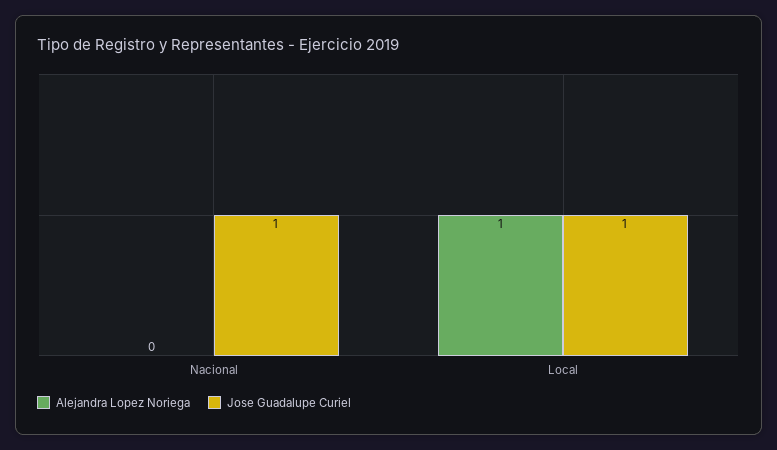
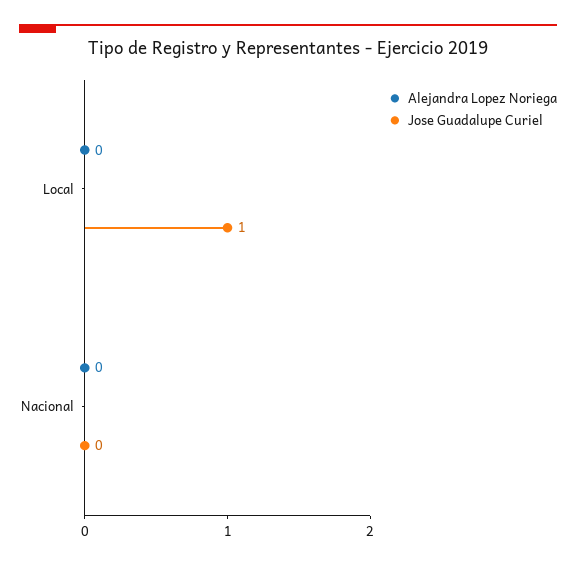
Jose Guadalupe Curiel, Nacional: 1 -> 0
Alejandra Lopez Noriega, Local: 1 -> 0

